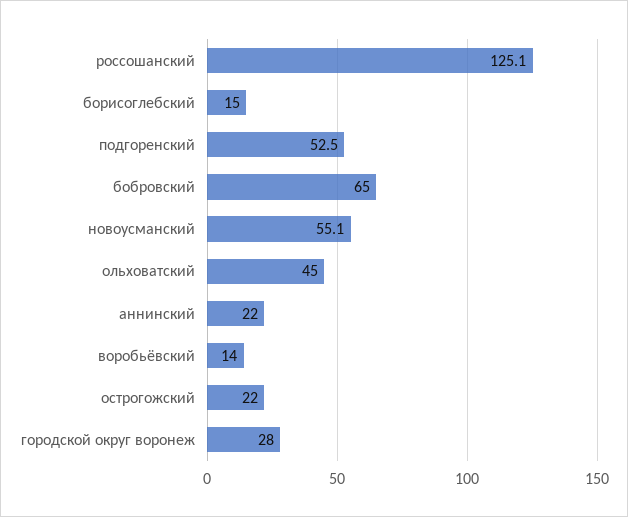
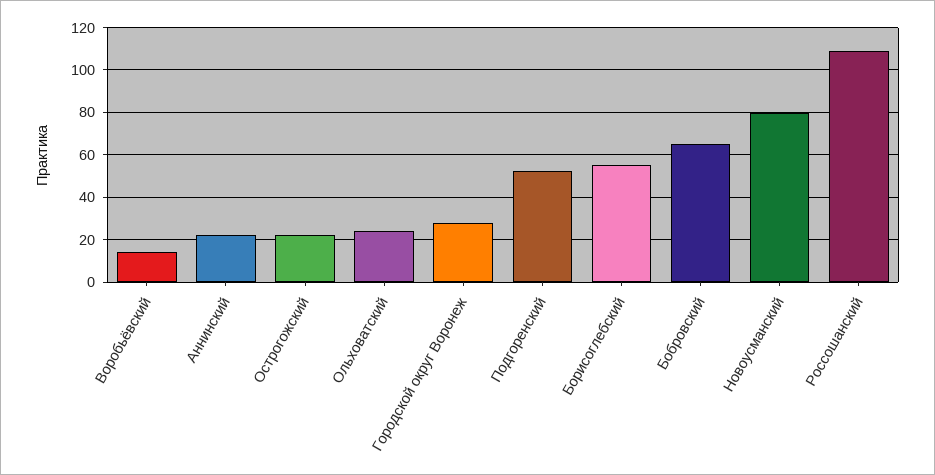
россошанский: 125.1 -> 110
борисоглебский: 15 -> 55
новоусманский: 55.1 -> 80
ольховатский: 45 -> 25

